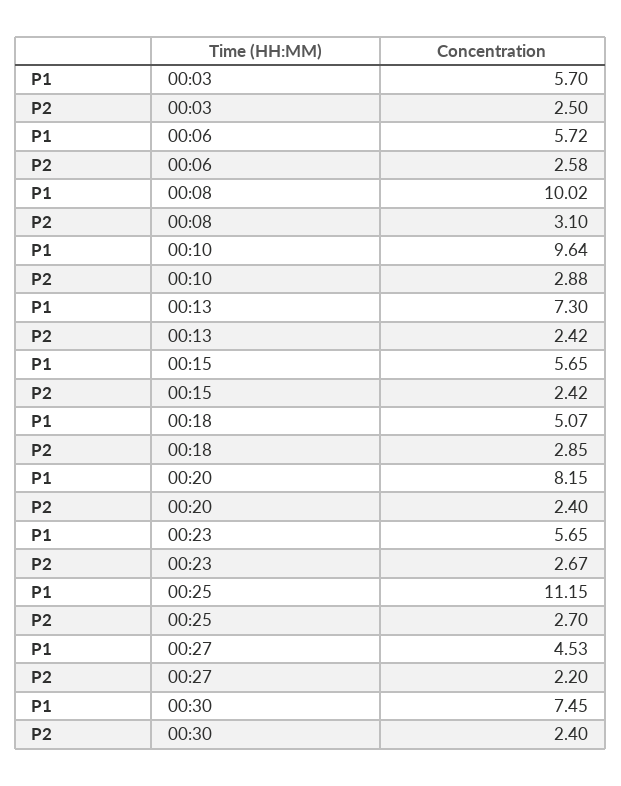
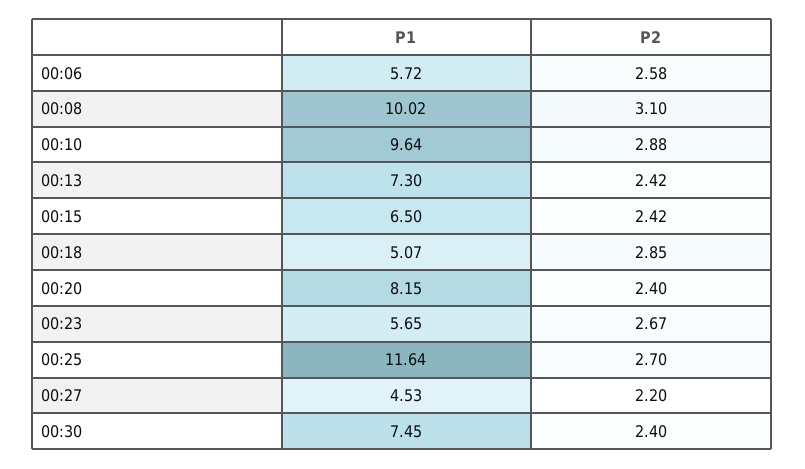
P1, 00:03: 5.7 -> none
P2, 00:03: 2.5 -> none
P1, 00:15: 5.65 -> 6.5
P1, 00:25: 11.15 -> 11.64

